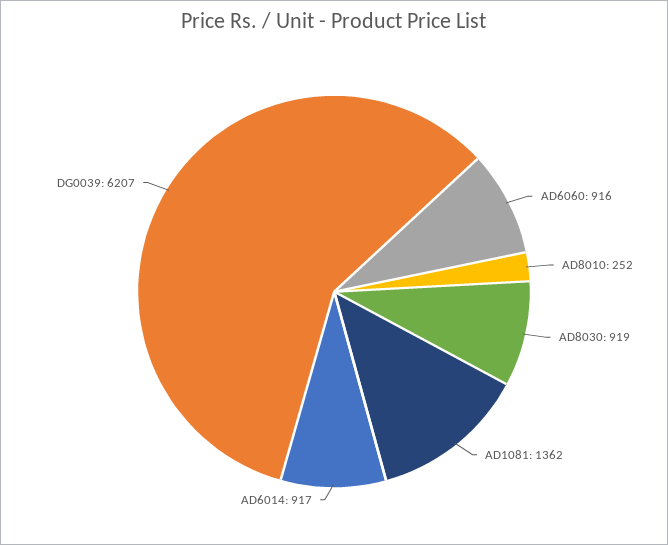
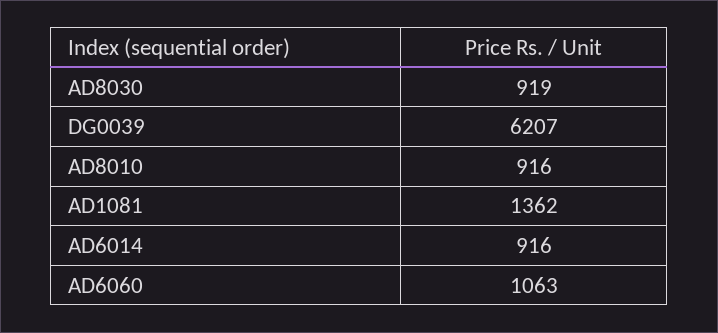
AD6060: 916 -> 1063
AD8010: 252 -> 916
AD6014: 917 -> 916

